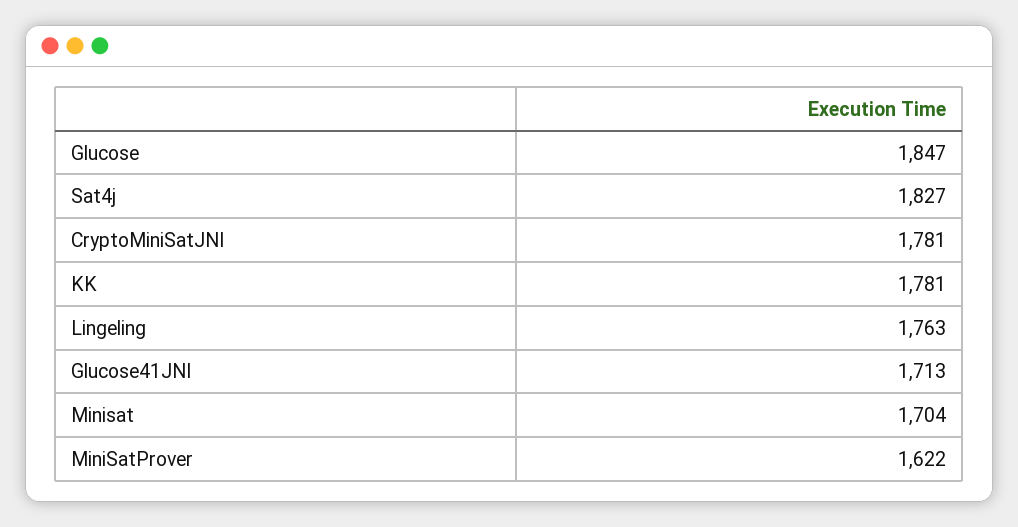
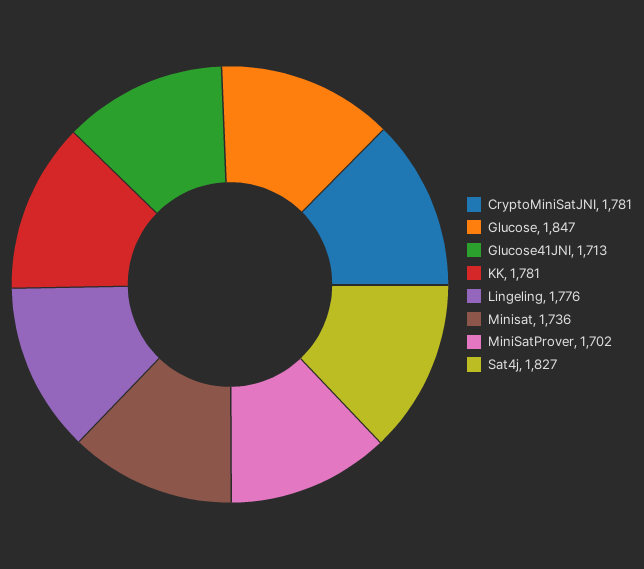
Lingeling: 1763 -> 1776
Minisat: 1704 -> 1736
MiniSatProver: 1622 -> 1702

